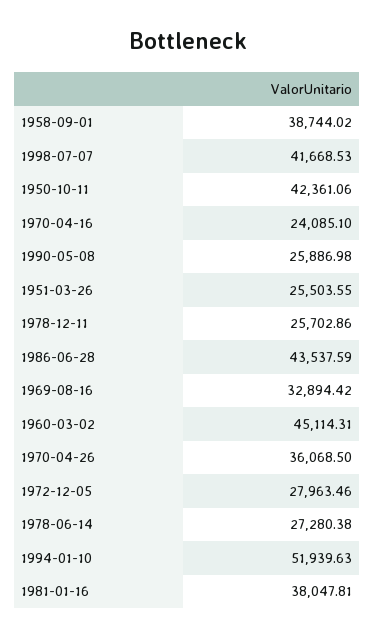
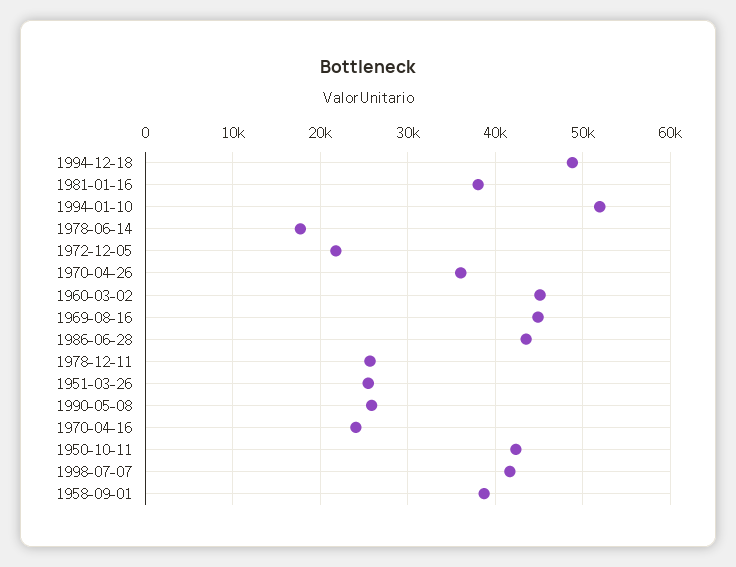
1969-08-16: 32894.42 -> 45000
1972-12-05: 27963.46 -> 22000
1978-06-14: 27280.38 -> 18000
1994-12-18: none -> 49000

